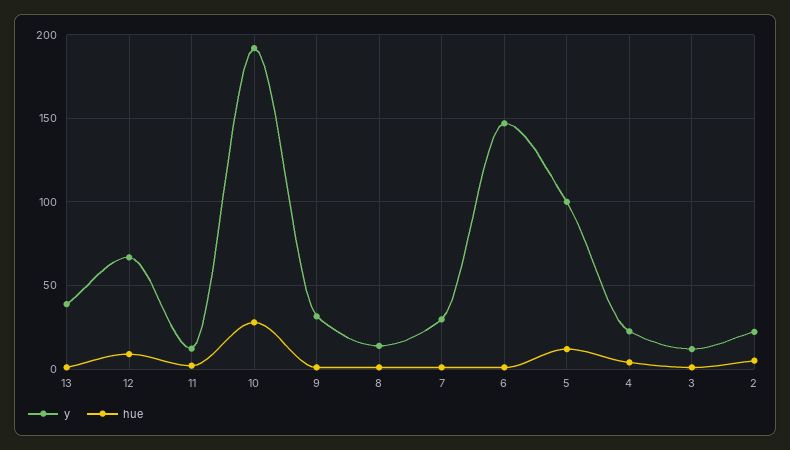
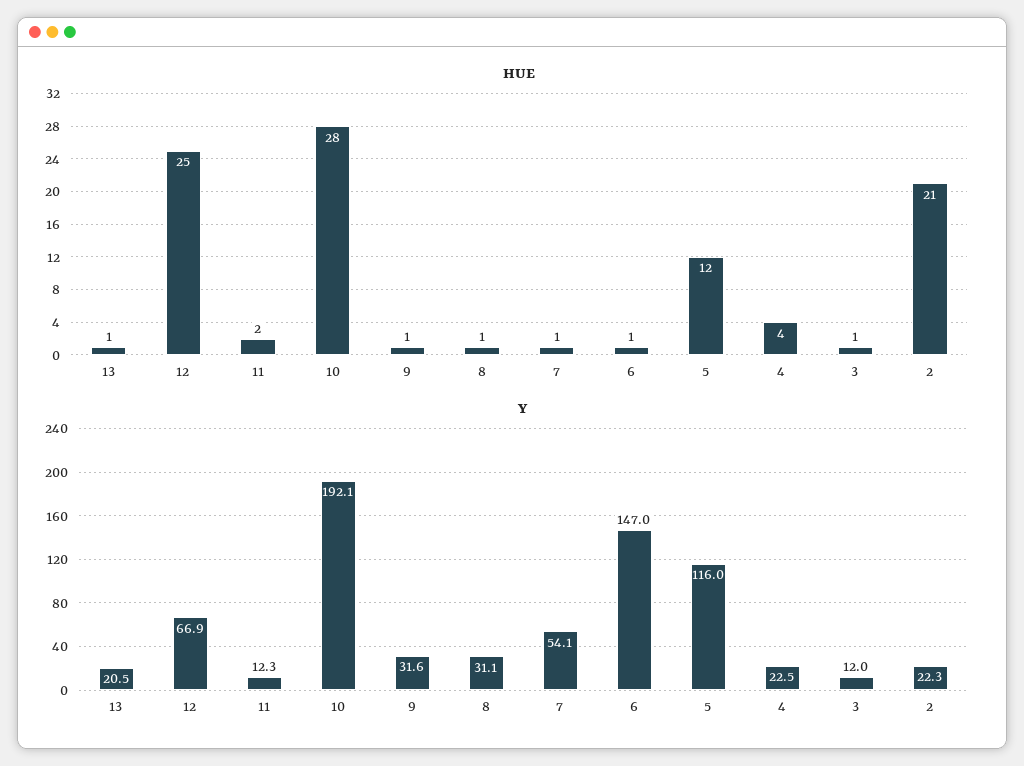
y, 13: 40 -> 20.5
hue, 12: 10 -> 25
y, 8: 15 -> 31.1
y, 7: 30 -> 54.1
y, 5: 100 -> 116
hue, 2: 5 -> 21

